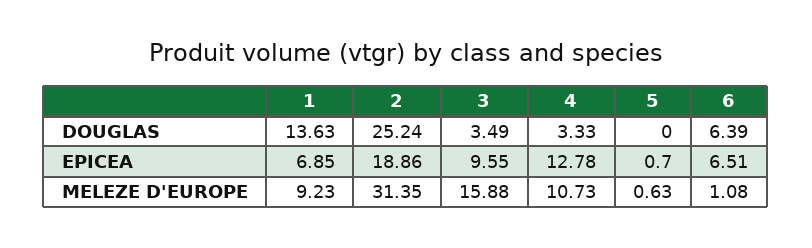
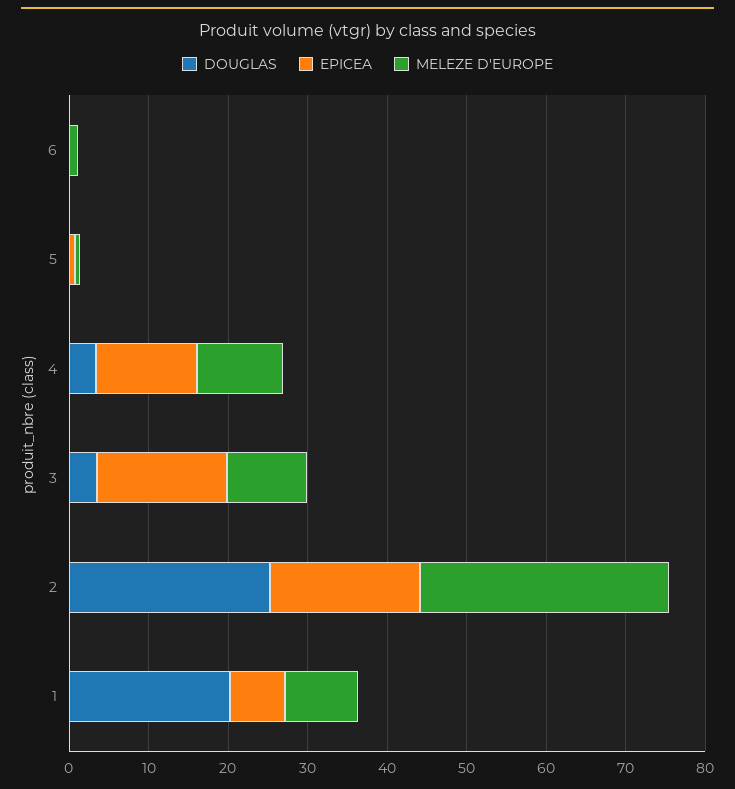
DOUGLAS, 1: 13.63 -> 20
DOUGLAS, 6: 6.39 -> 0
EPICEA, 3: 9.55 -> 16
EPICEA, 6: 6.51 -> 0
MELEZE D'EUROPE, 3: 15.88 -> 10

